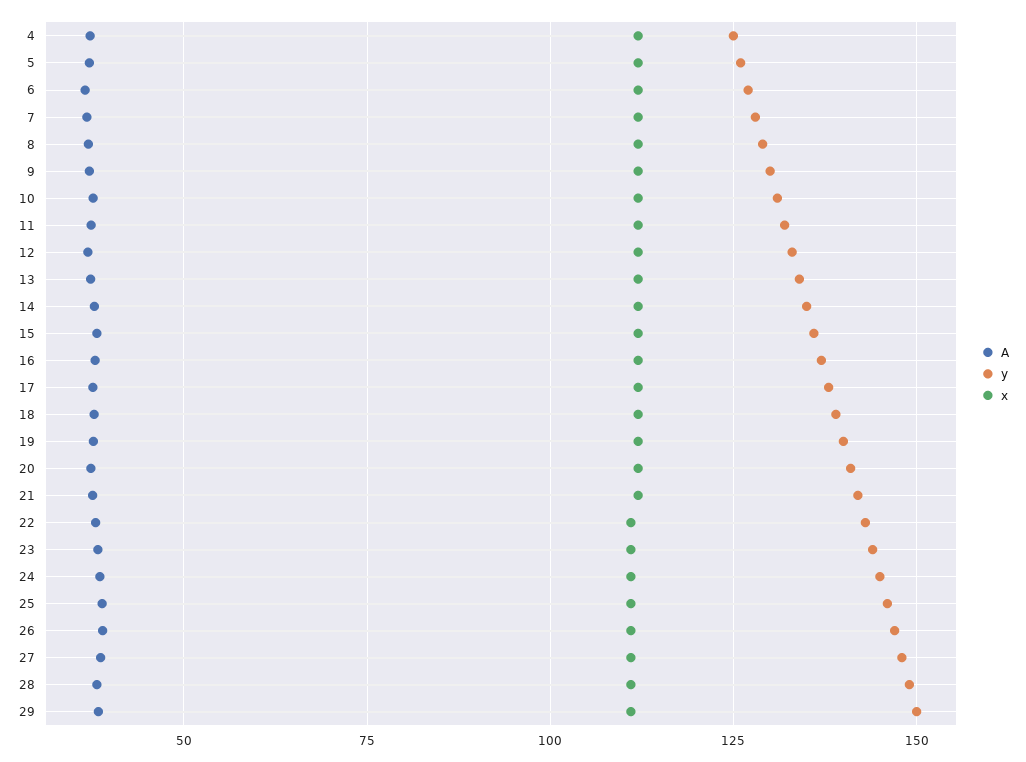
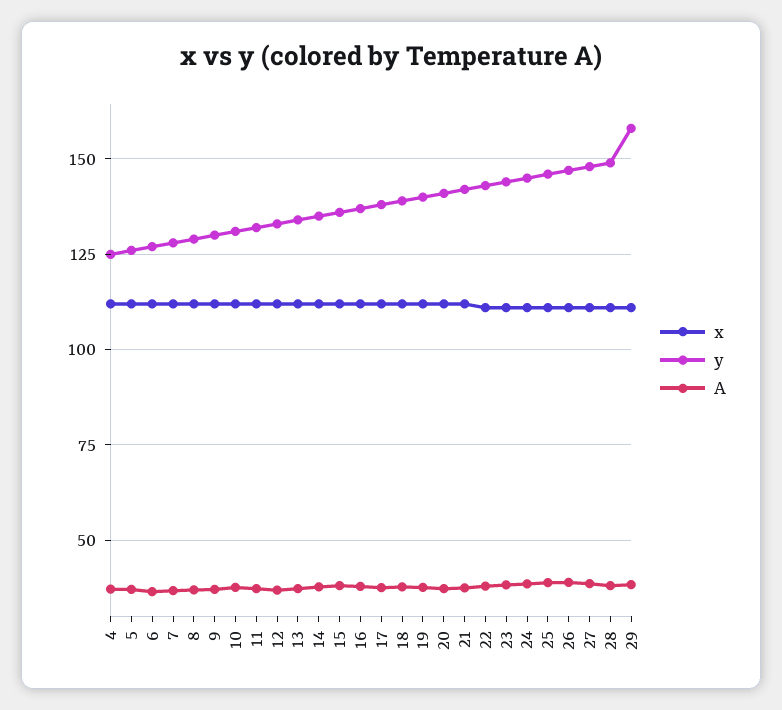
y, 29: 150 -> 157.5

